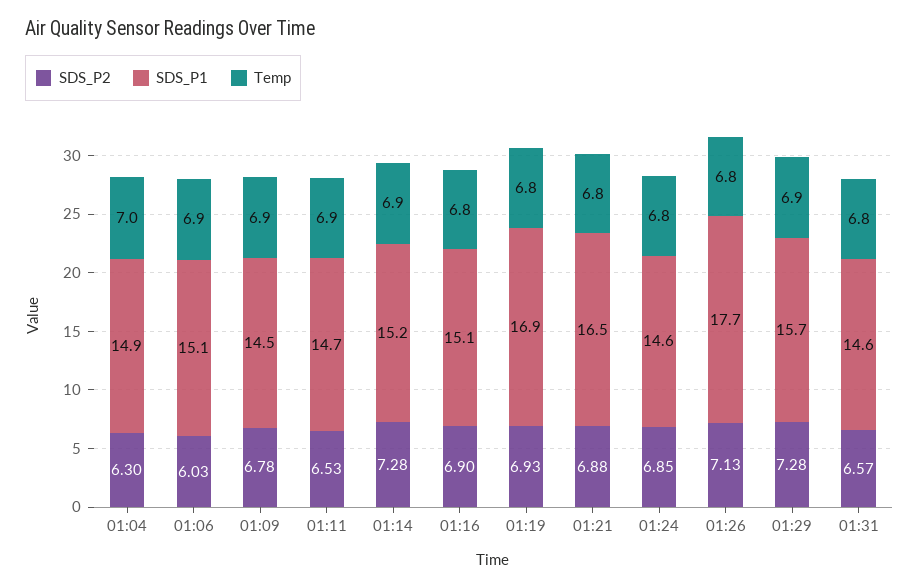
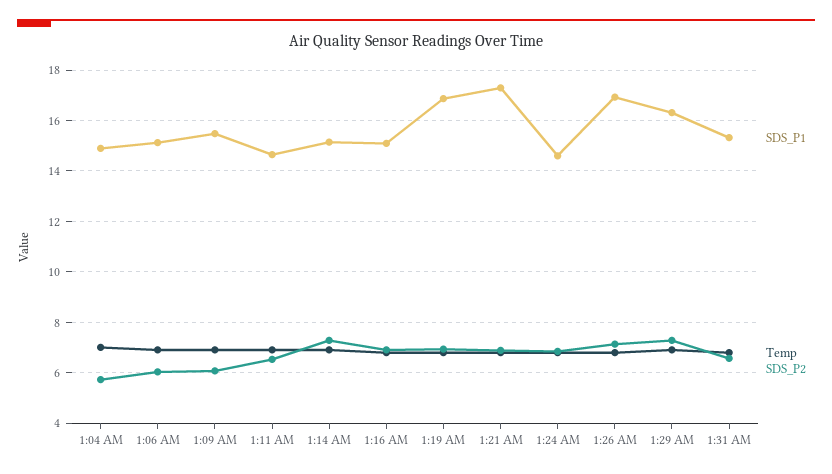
SDS_P2, 01:04: 6.3 -> 5.75
SDS_P2, 01:09: 6.78 -> 6
SDS_P1, 01:09: 14.5 -> 15.5
SDS_P1, 01:21: 16.5 -> 17.25
SDS_P1, 01:26: 17.7 -> 17
SDS_P1, 01:29: 15.7 -> 16.25
SDS_P1, 01:31: 14.6 -> 15.25

